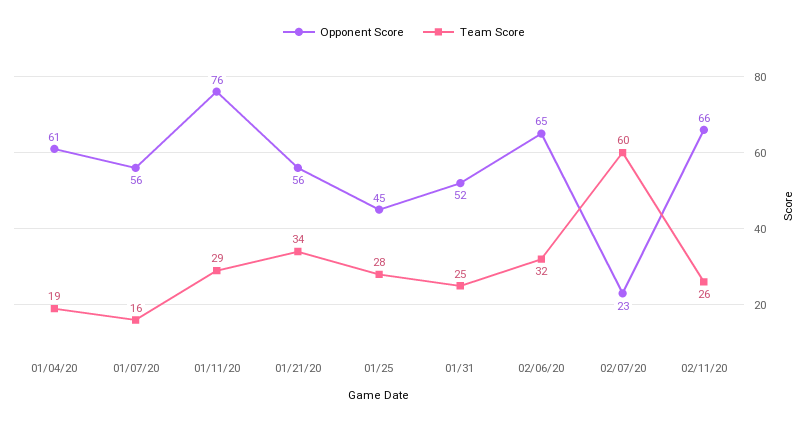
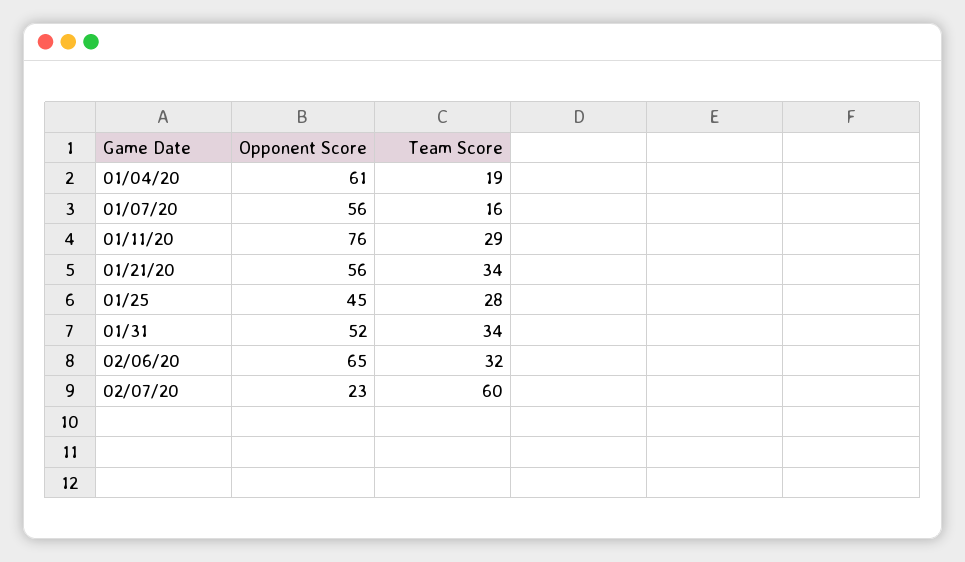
Team Score, 01/31: 25 -> 34
Opponent Score, 02/11/20: 66 -> none
Team Score, 02/11/20: 26 -> none

